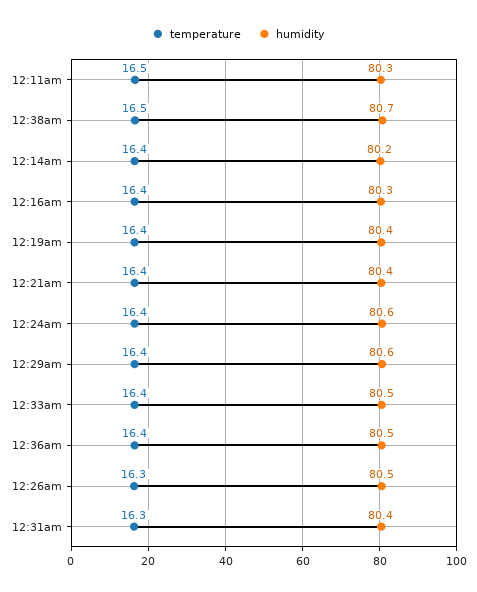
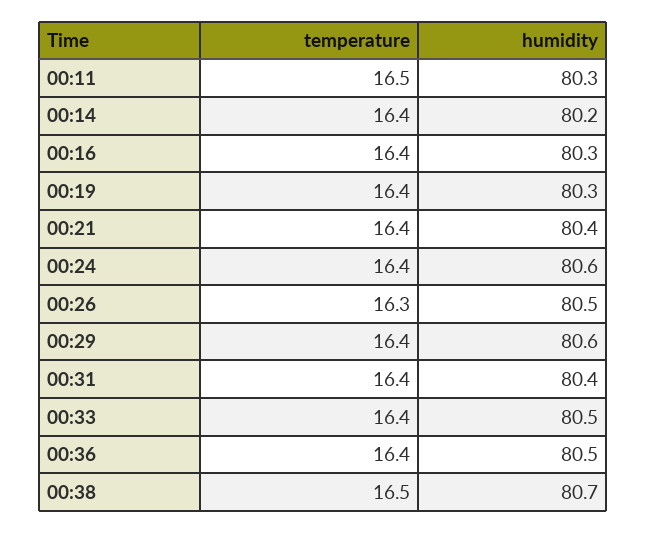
humidity, 12:19am: 80.4 -> 80.3
temperature, 12:31am: 16.3 -> 16.4

